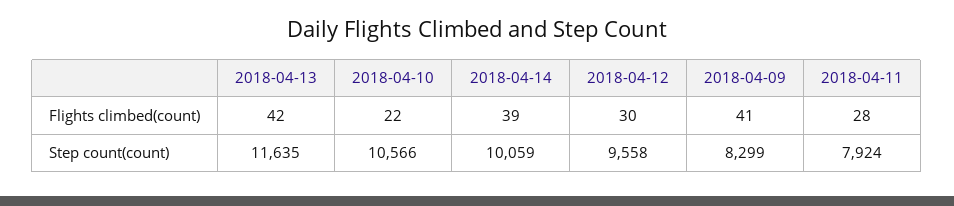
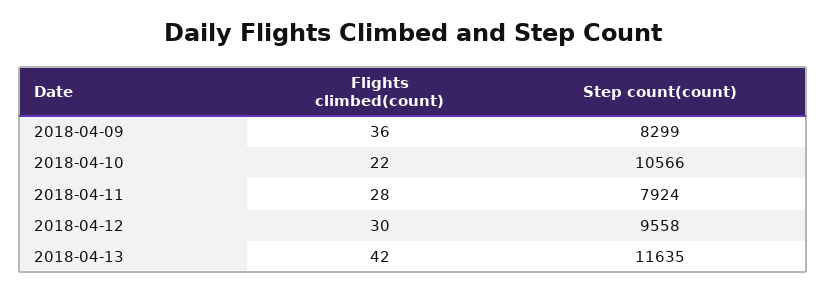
2018-04-14, Flights climbed(count): 39 -> none
2018-04-09, Flights climbed(count): 41 -> 36
2018-04-14, Step count(count): 10059 -> none

